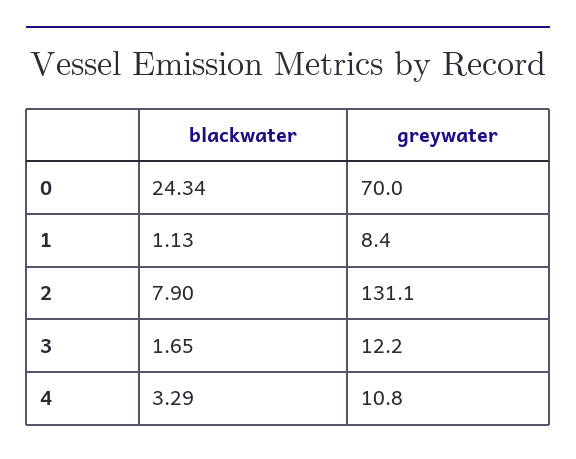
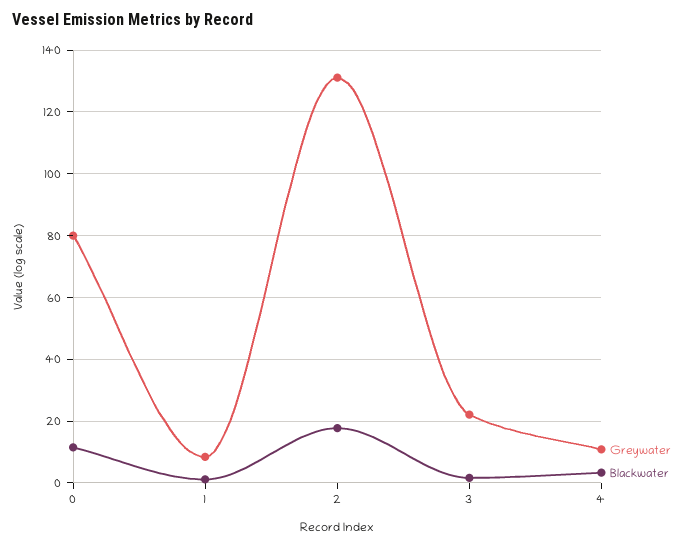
blackwater, 0: 24.34 -> 12
greywater, 0: 70 -> 80
blackwater, 2: 7.9 -> 18
greywater, 3: 12.2 -> 22

